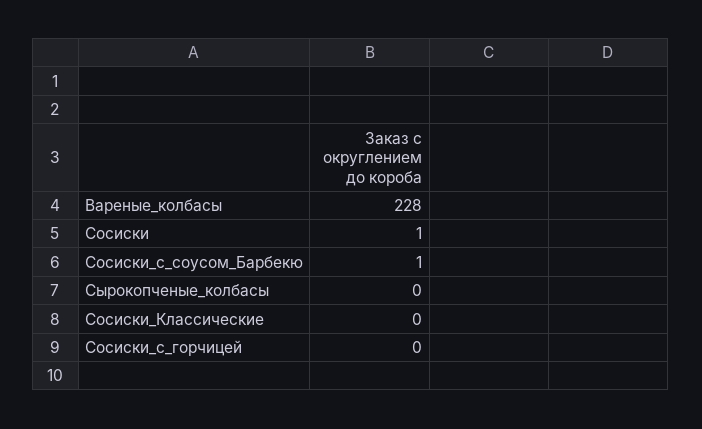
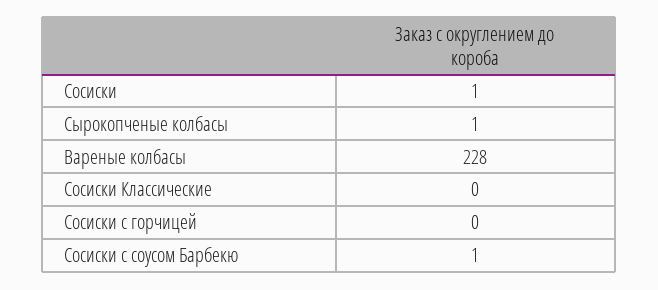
Сырокопченые_колбасы: 0 -> 1

